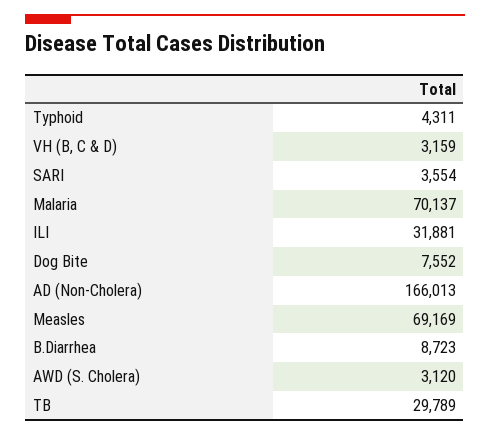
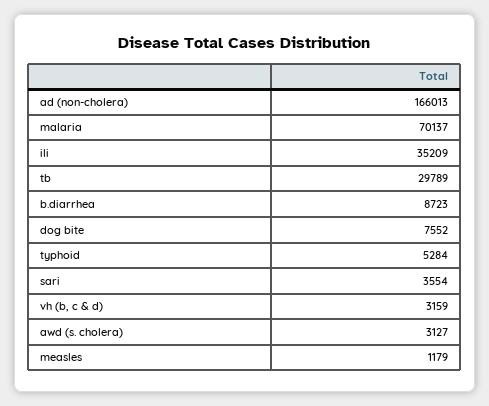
Typhoid: 4311 -> 5284
ILI: 31881 -> 35209
Measles: 69169 -> 1179
AWD (S. Cholera): 3120 -> 3127

